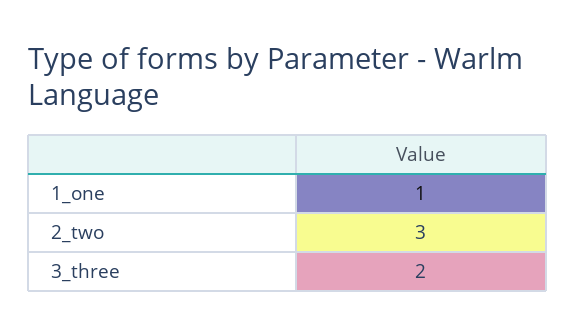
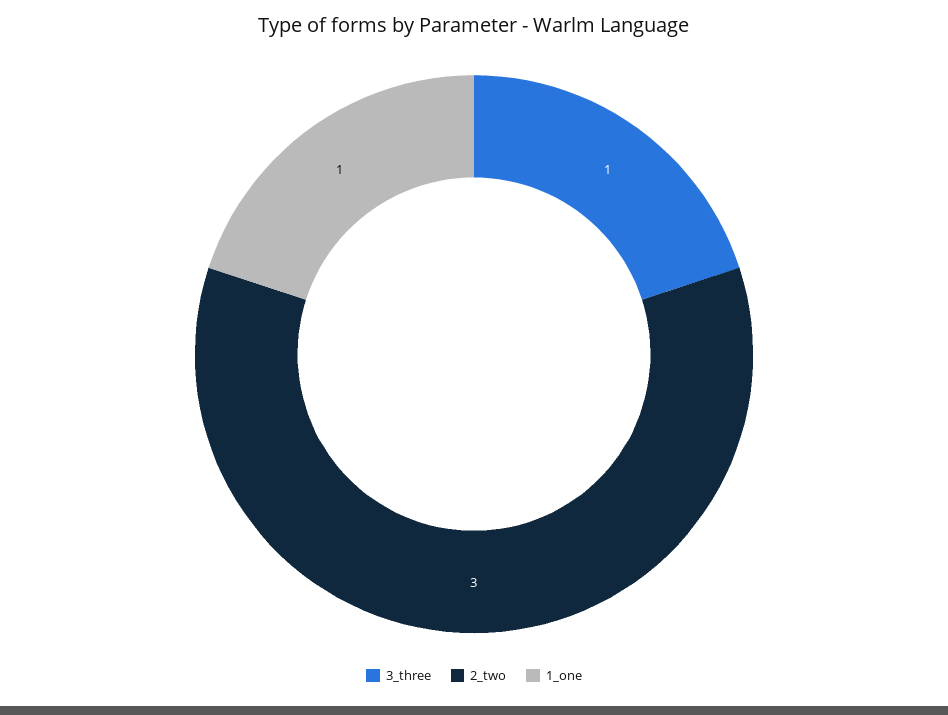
3_three: 2 -> 1

